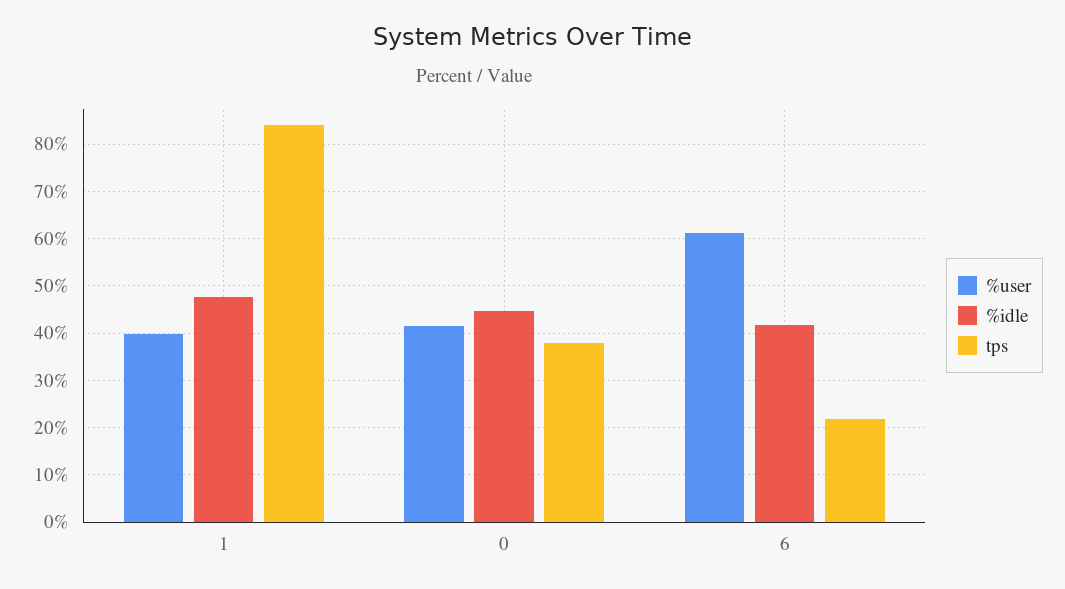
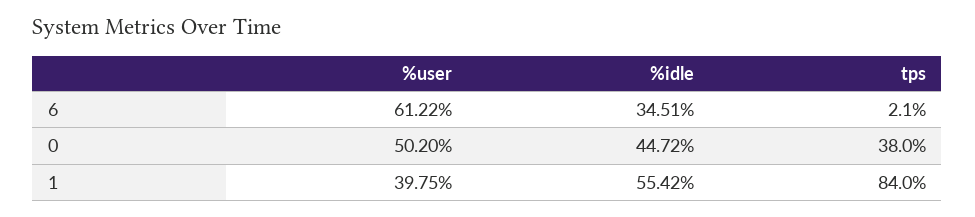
%idle, 1: 48 -> 55.42
%user, 0: 42 -> 50.2
%idle, 6: 42 -> 34.51
tps, 6: 22 -> 2.1

